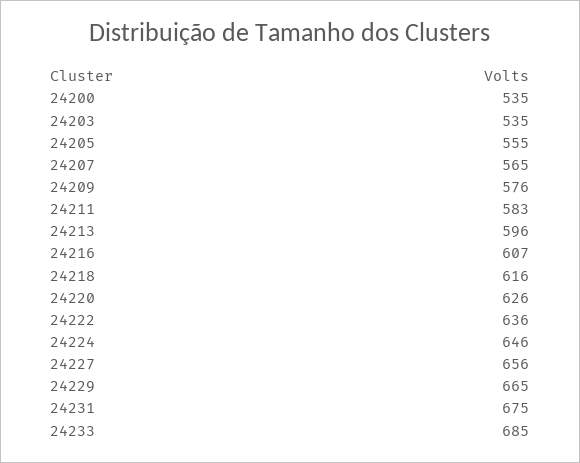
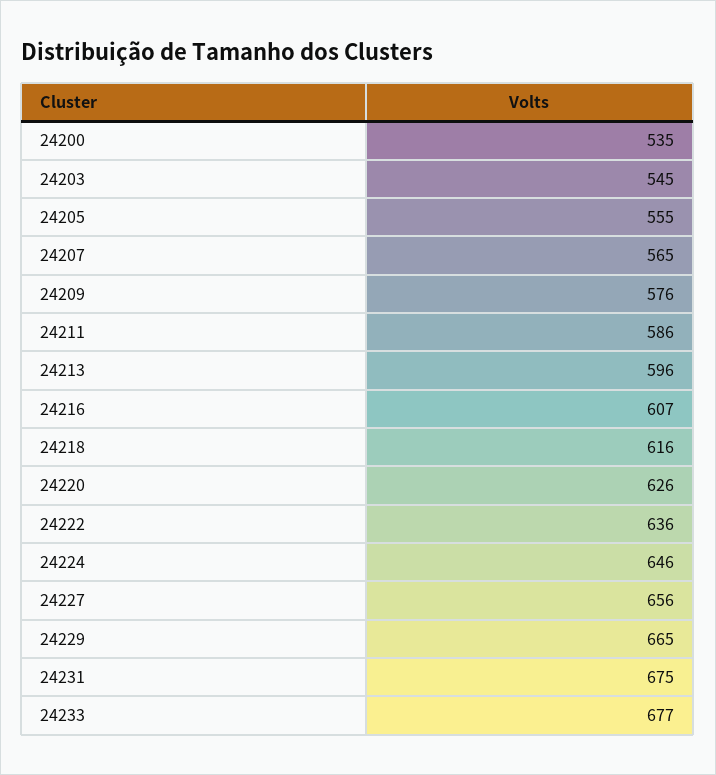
24203: 535 -> 545
24211: 583 -> 586
24233: 685 -> 677

